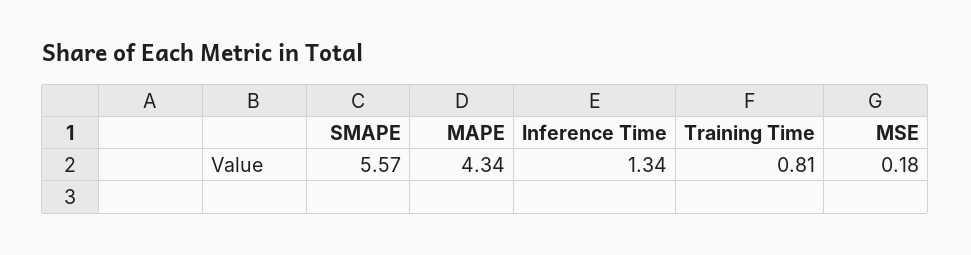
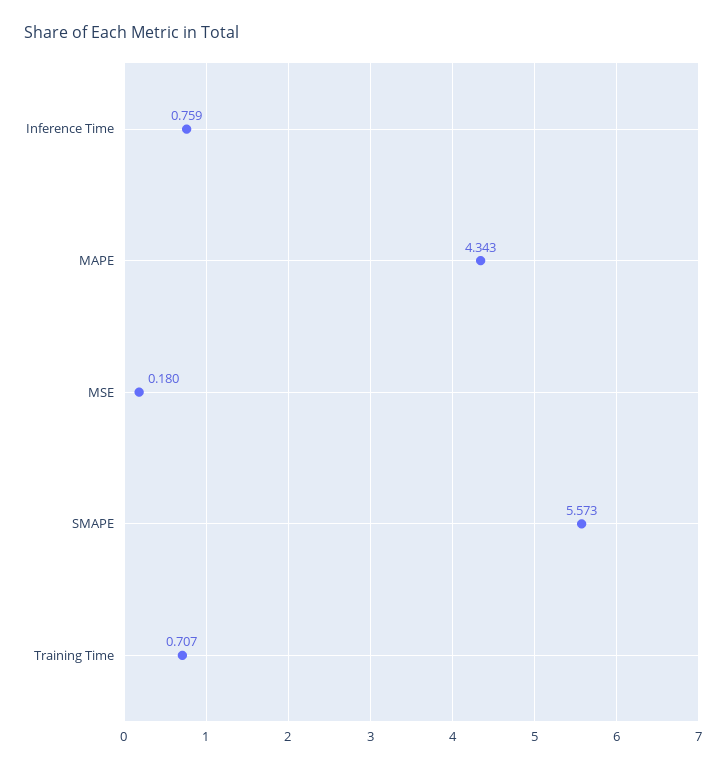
Inference Time: 1.34 -> 0.759
Training Time: 0.81 -> 0.707

